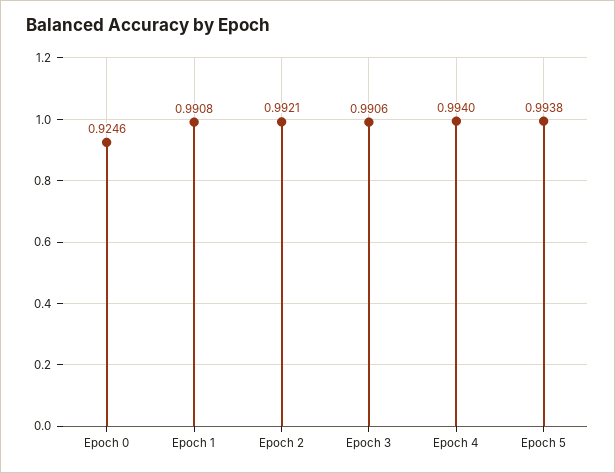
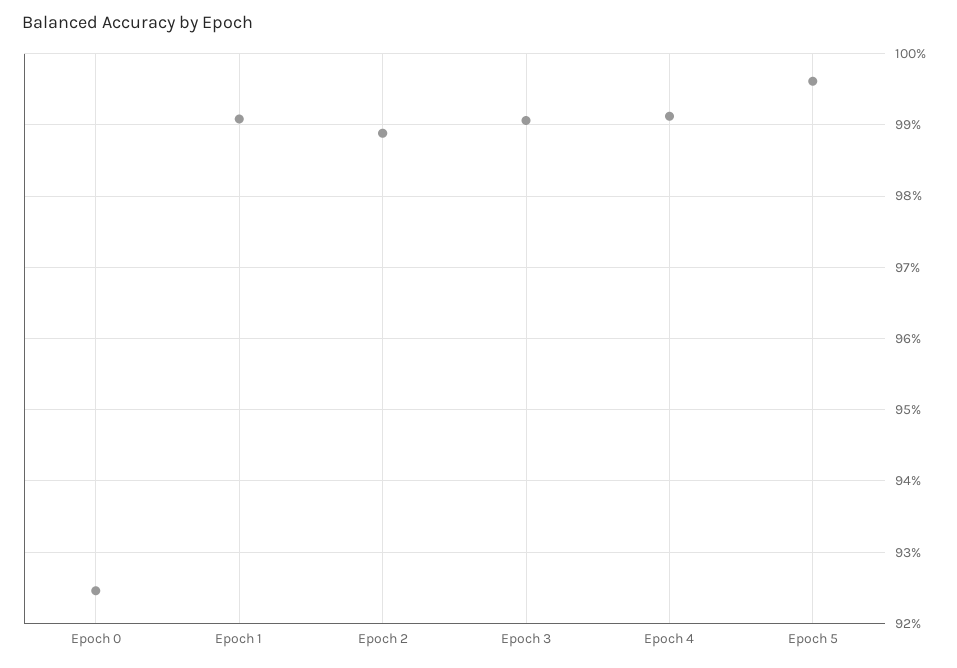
Epoch 2: 0.9921 -> 0.989
Epoch 4: 0.994 -> 0.991
Epoch 5: 0.9938 -> 0.996

